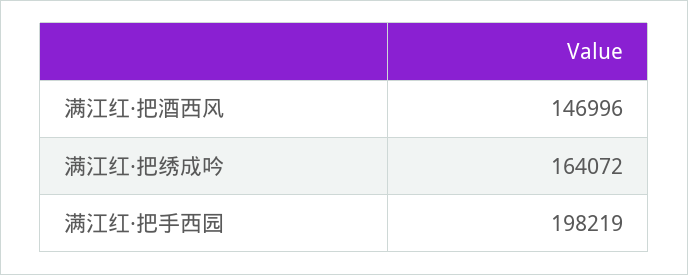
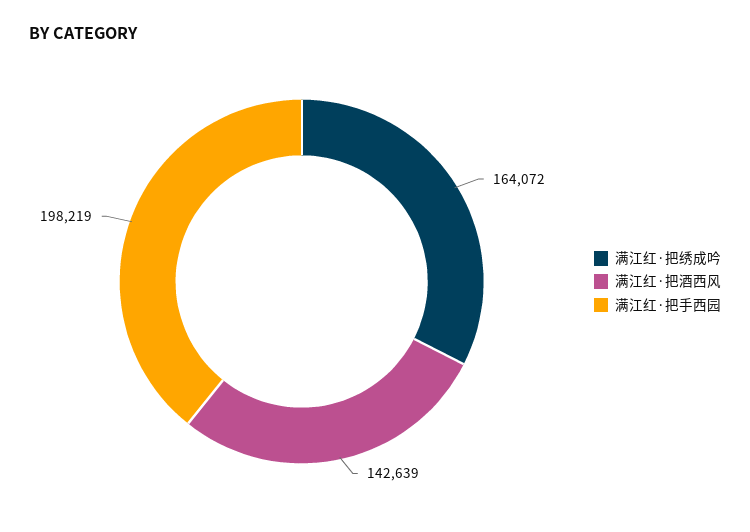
满江红·把酒西风: 146996 -> 142639

